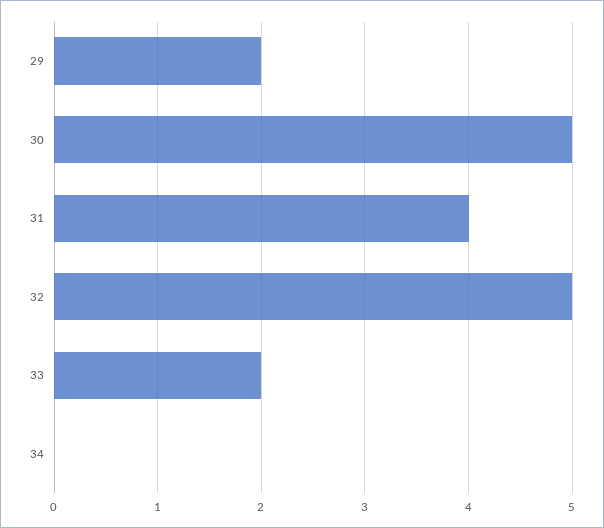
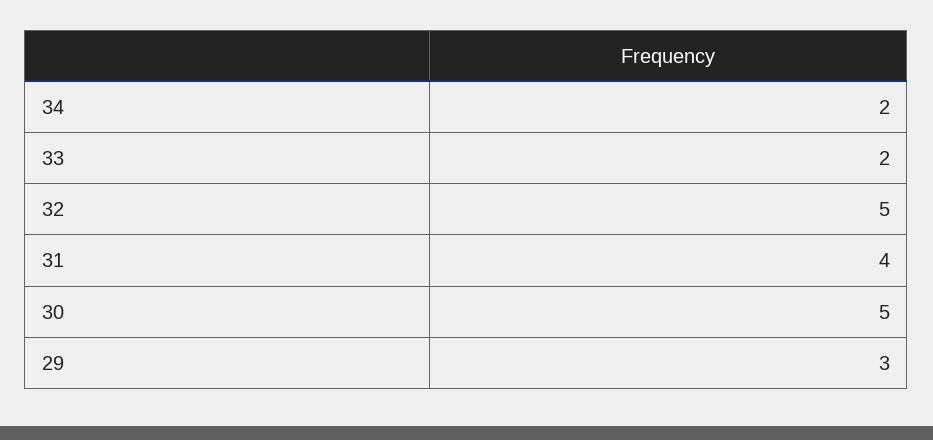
29: 2 -> 3
34: 0 -> 2

